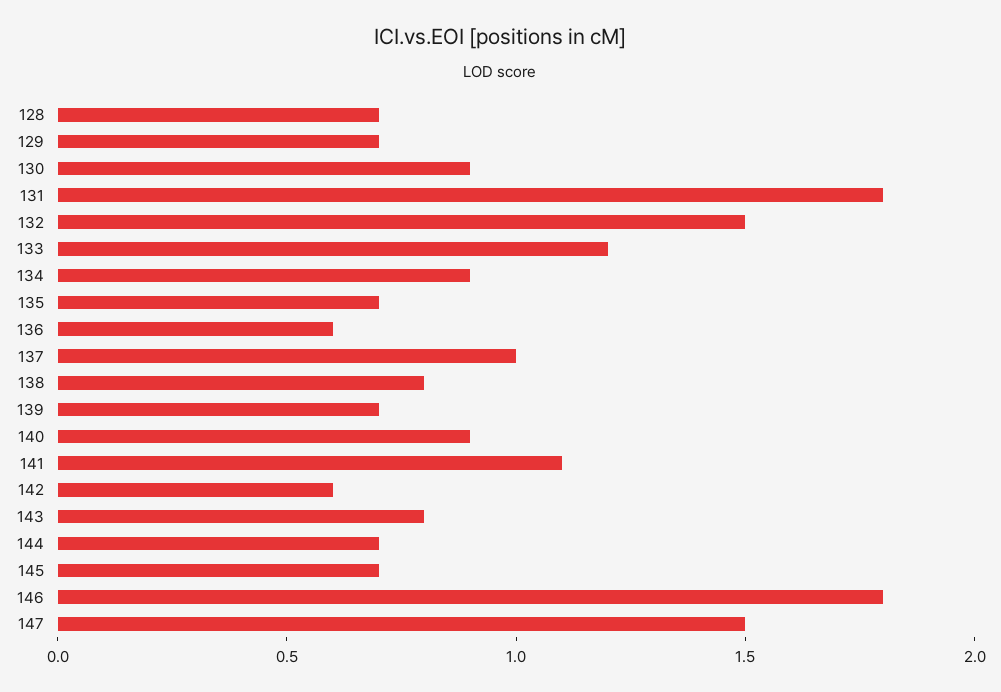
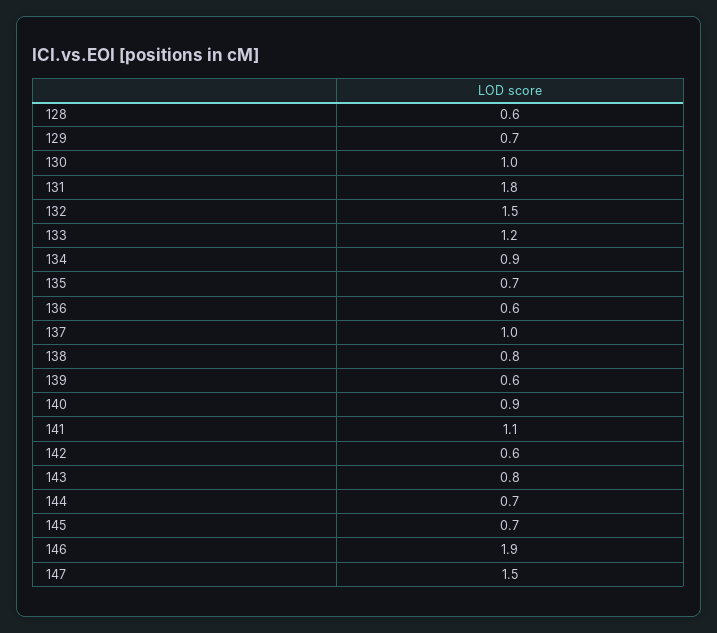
128: 0.7 -> 0.6
130: 0.9 -> 1
139: 0.7 -> 0.6
146: 1.8 -> 1.9

